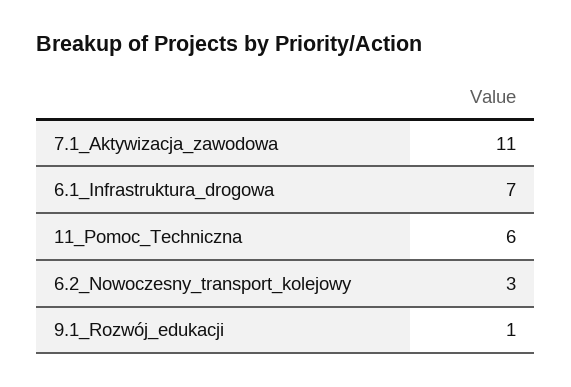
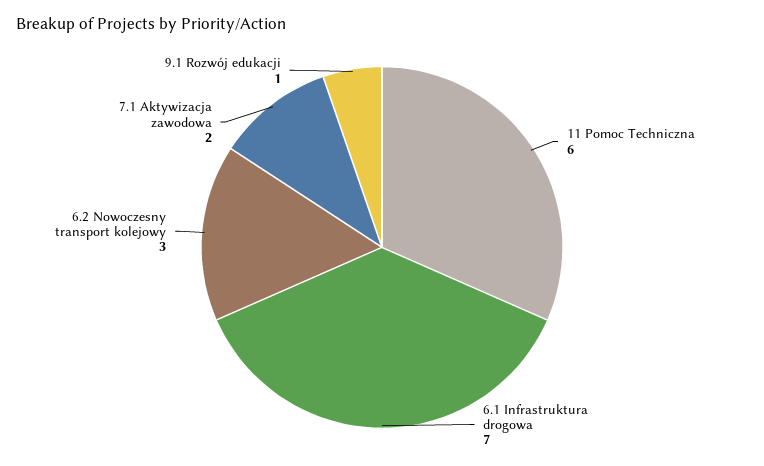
7.1_Aktywizacja_zawodowa: 11 -> 2

